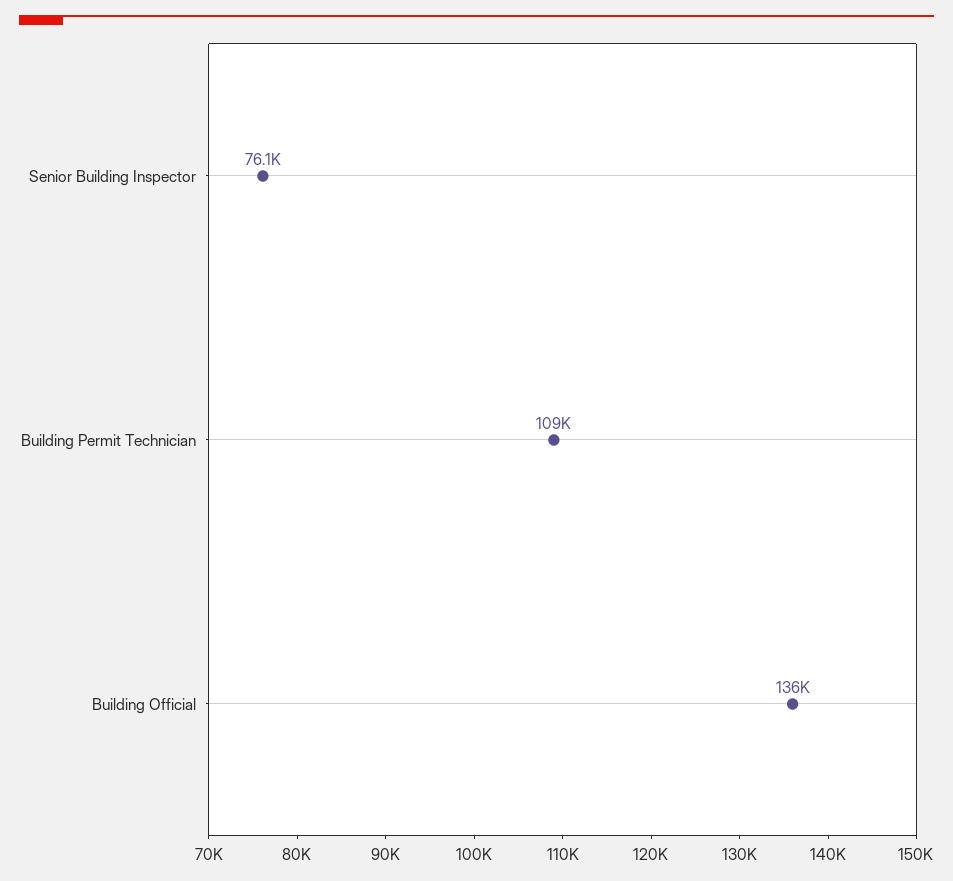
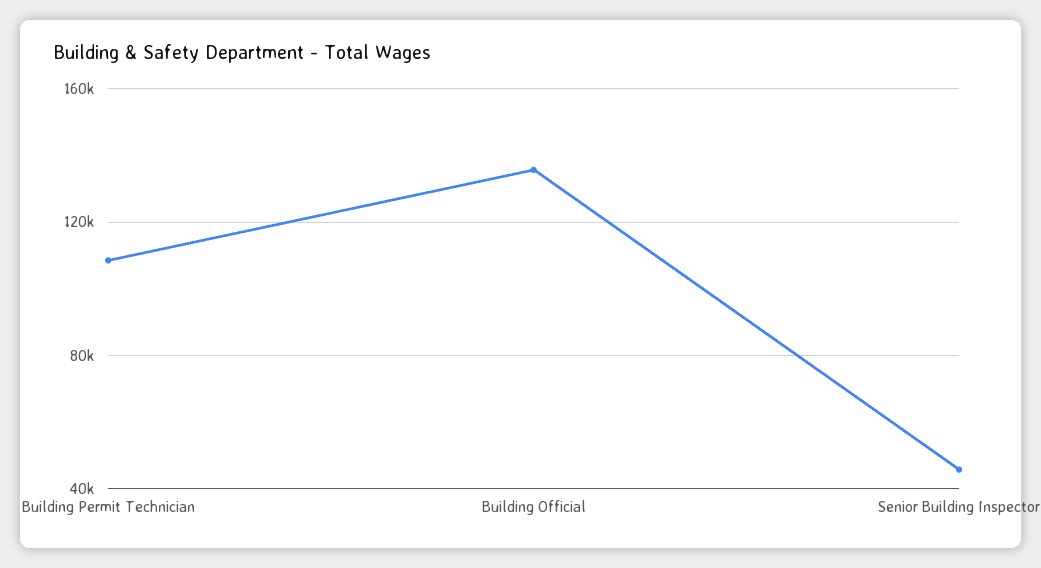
Senior Building Inspector: 76100 -> 45000

